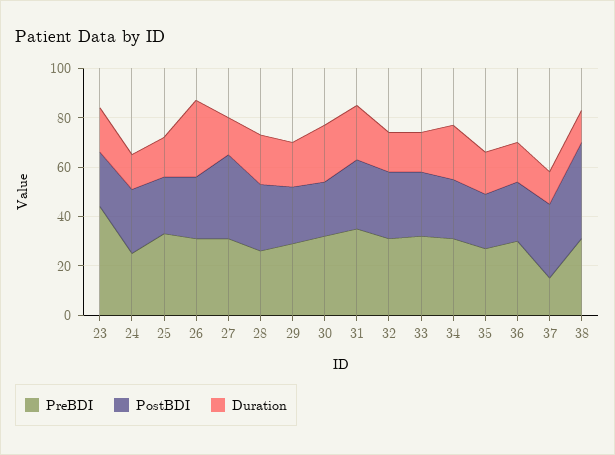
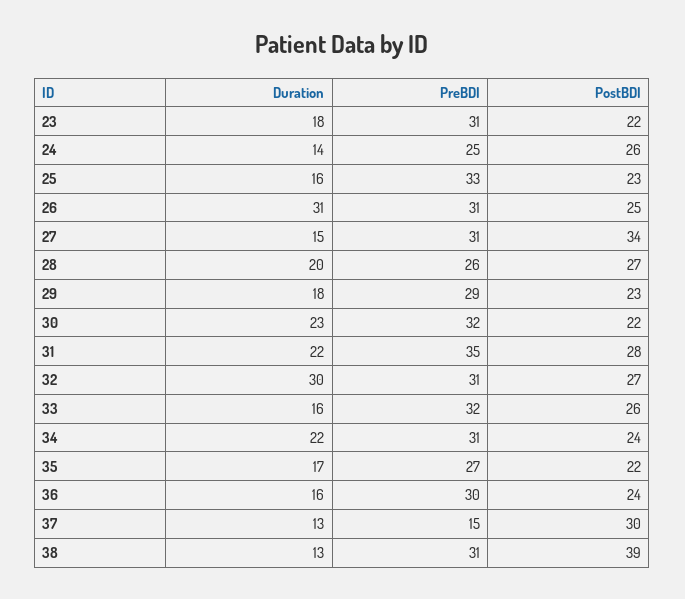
PreBDI, 23: 45 -> 31
Duration, 32: 15 -> 30

